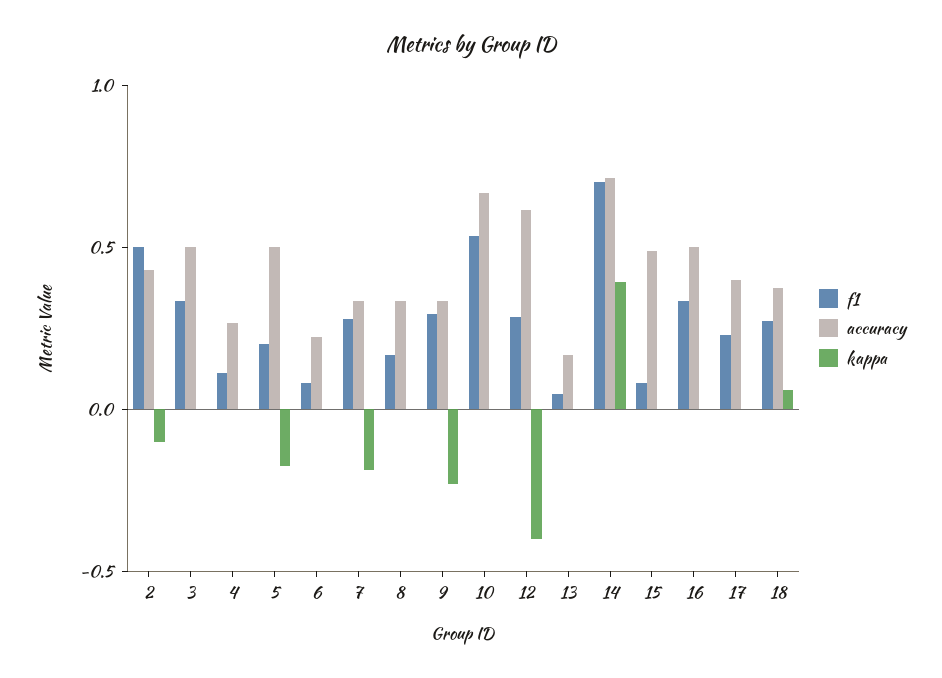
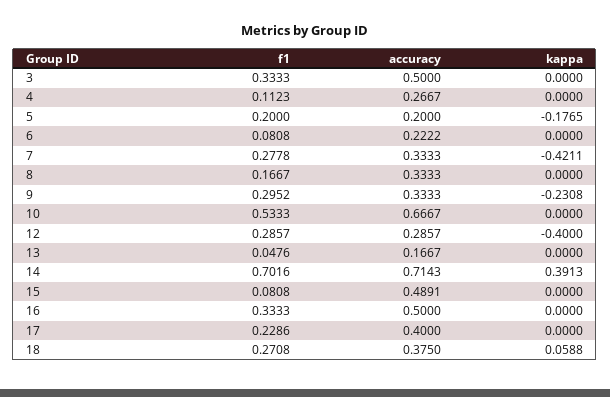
f1, 2: 0.5 -> none
accuracy, 2: 0.4 -> none
kappa, 2: -0.1 -> none
accuracy, 5: 0.5 -> 0.2
kappa, 7: -0.2 -> -0.4211
accuracy, 12: 0.6 -> 0.2857

